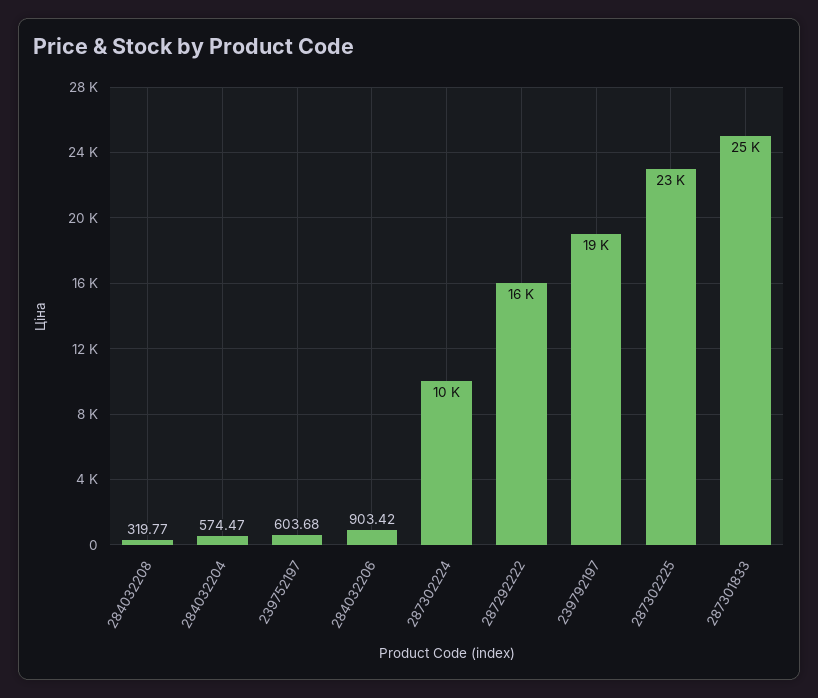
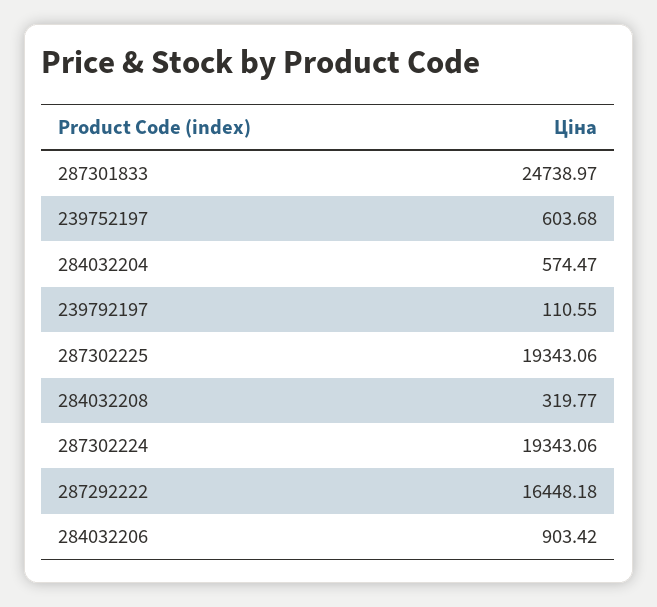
287302224: 10000 -> 19343.06
239792197: 19000 -> 110.55
287302225: 23000 -> 19343.06

